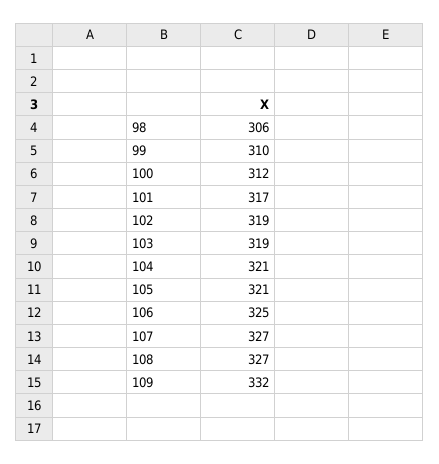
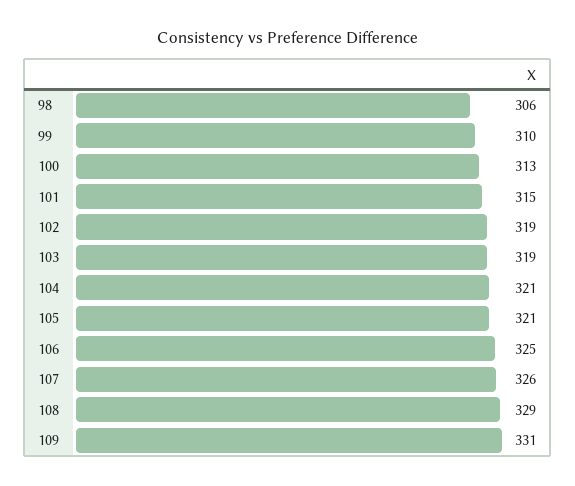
100: 312 -> 313
101: 317 -> 315
107: 327 -> 326
108: 327 -> 329
109: 332 -> 331

